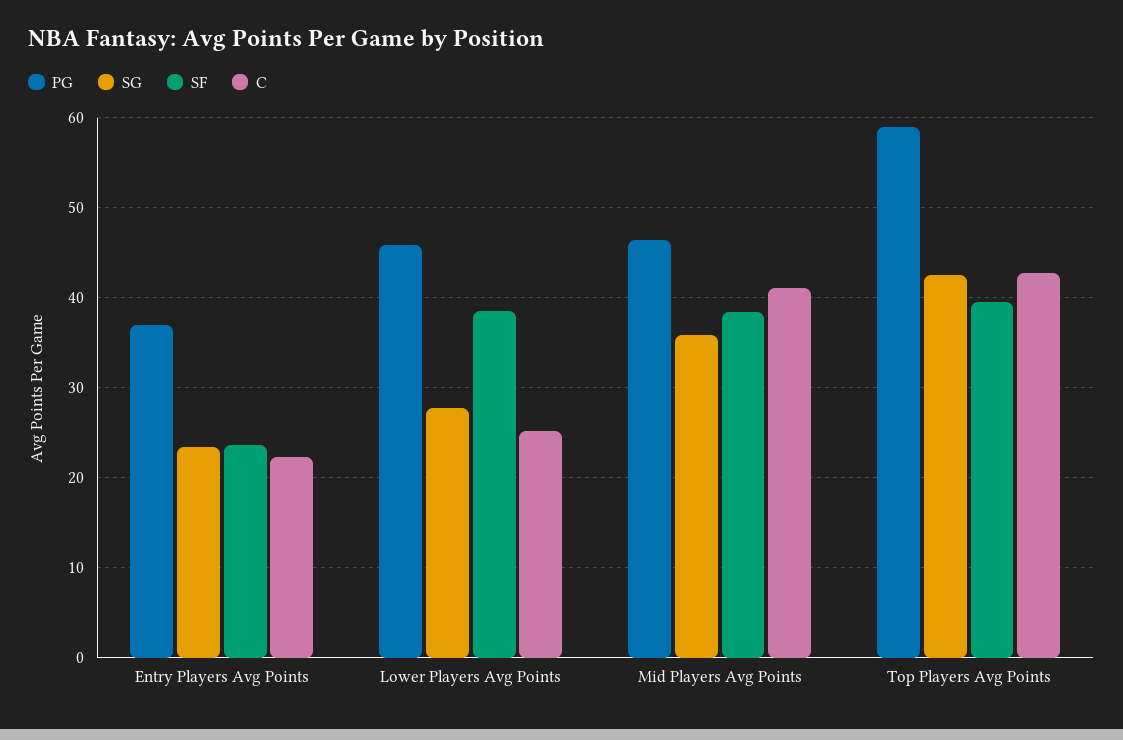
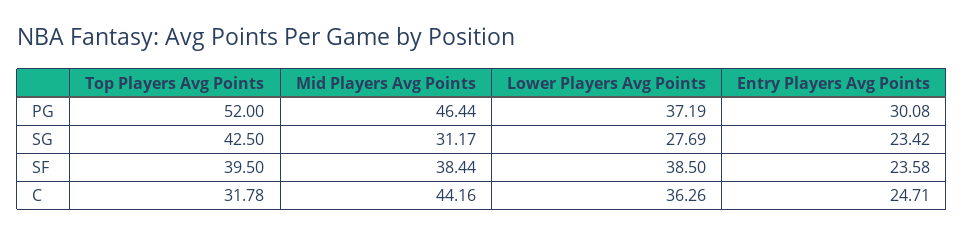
PG, Entry Players Avg Points: 37 -> 30.08
C, Entry Players Avg Points: 22 -> 24.71
PG, Lower Players Avg Points: 46 -> 37.19
C, Lower Players Avg Points: 25 -> 36.26
SG, Mid Players Avg Points: 36 -> 31.17
C, Mid Players Avg Points: 41 -> 44.16
PG, Top Players Avg Points: 59 -> 52
C, Top Players Avg Points: 43 -> 31.78

